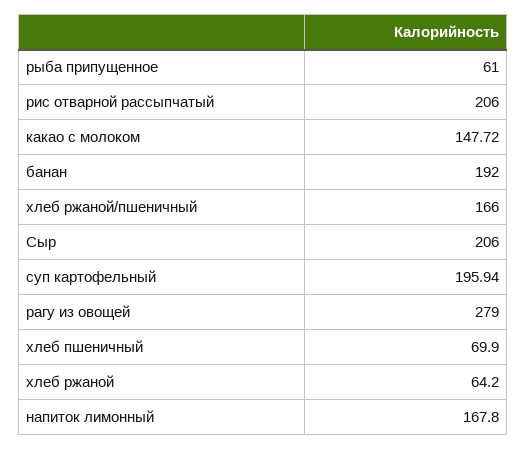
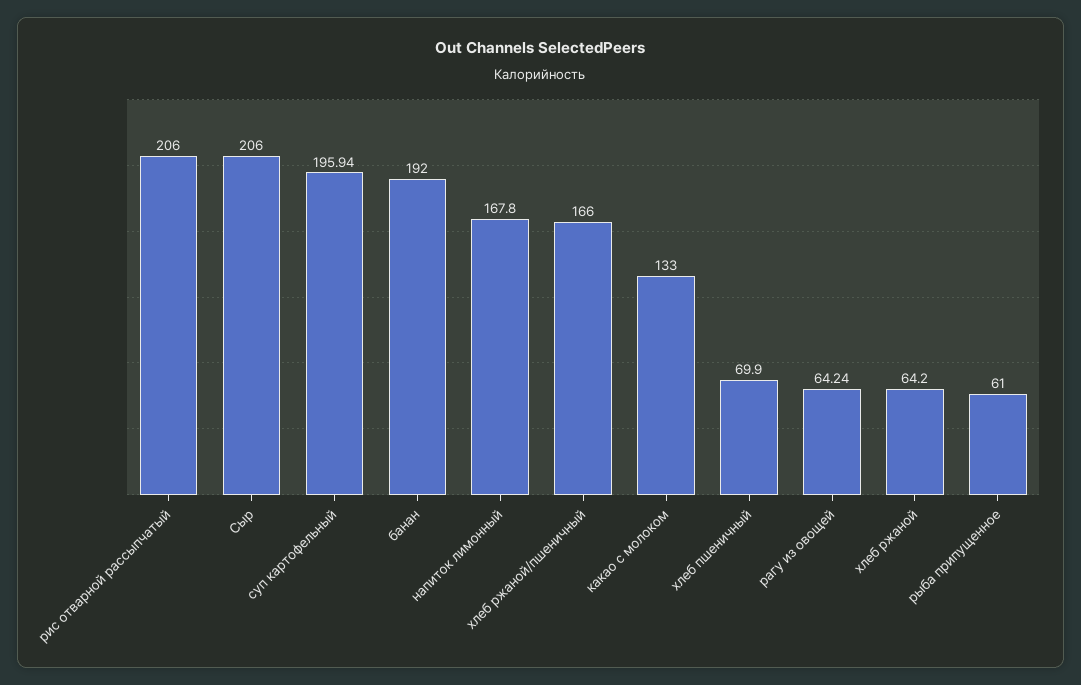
какао с молоком: 147.72 -> 133
рагу из овощей: 279 -> 64.24

